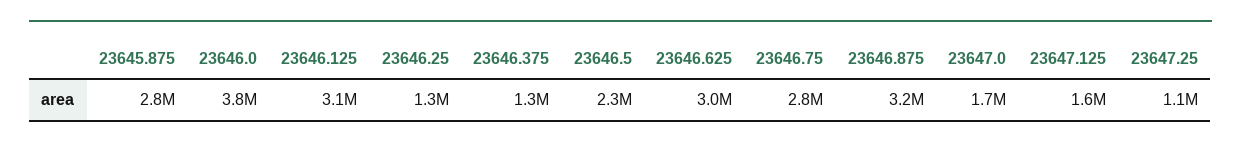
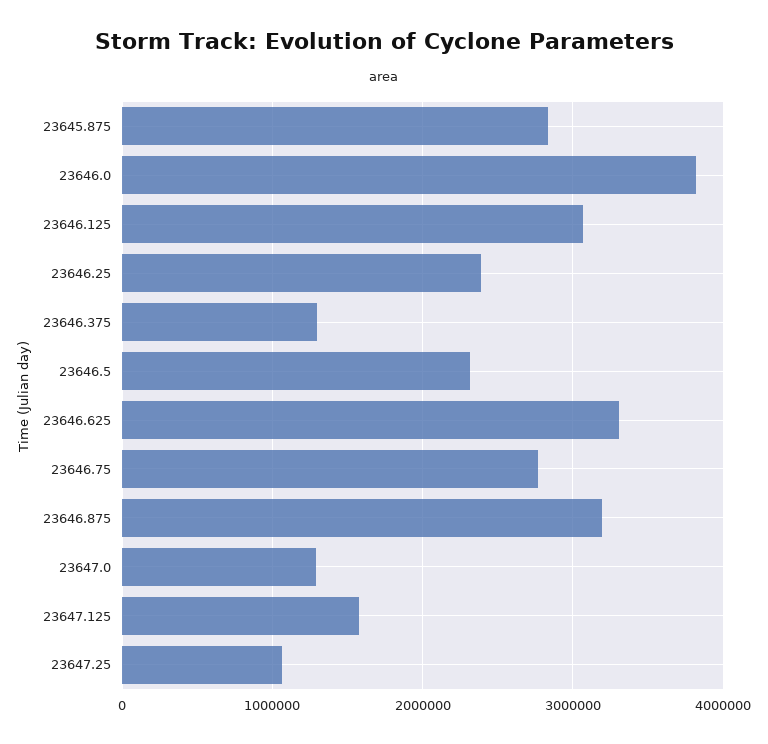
23646.25: 1300000 -> 2400000
23646.625: 3000000 -> 3300000
23647.0: 1700000 -> 1300000

